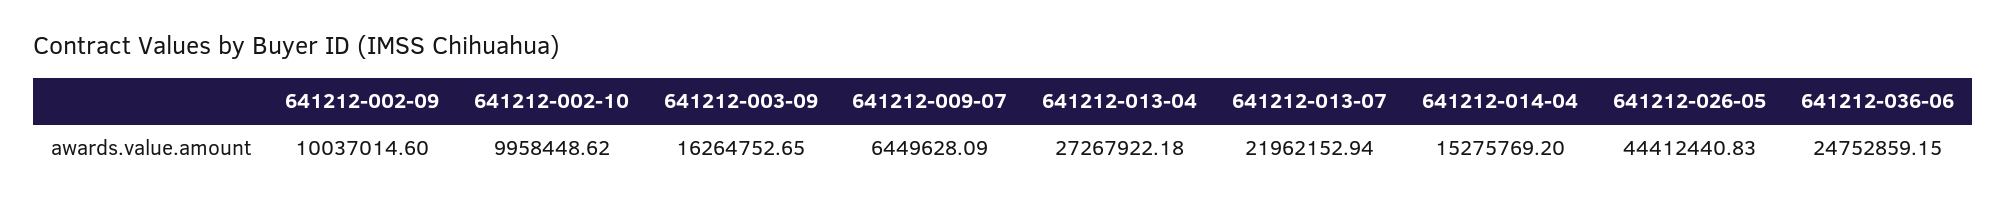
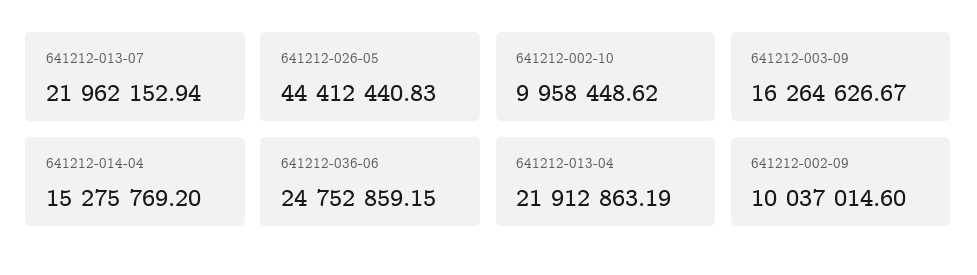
641212-003-09: 16264752.65 -> 16264626.67
641212-009-07: 6449628.09 -> none
641212-013-04: 27267922.18 -> 21912863.19

